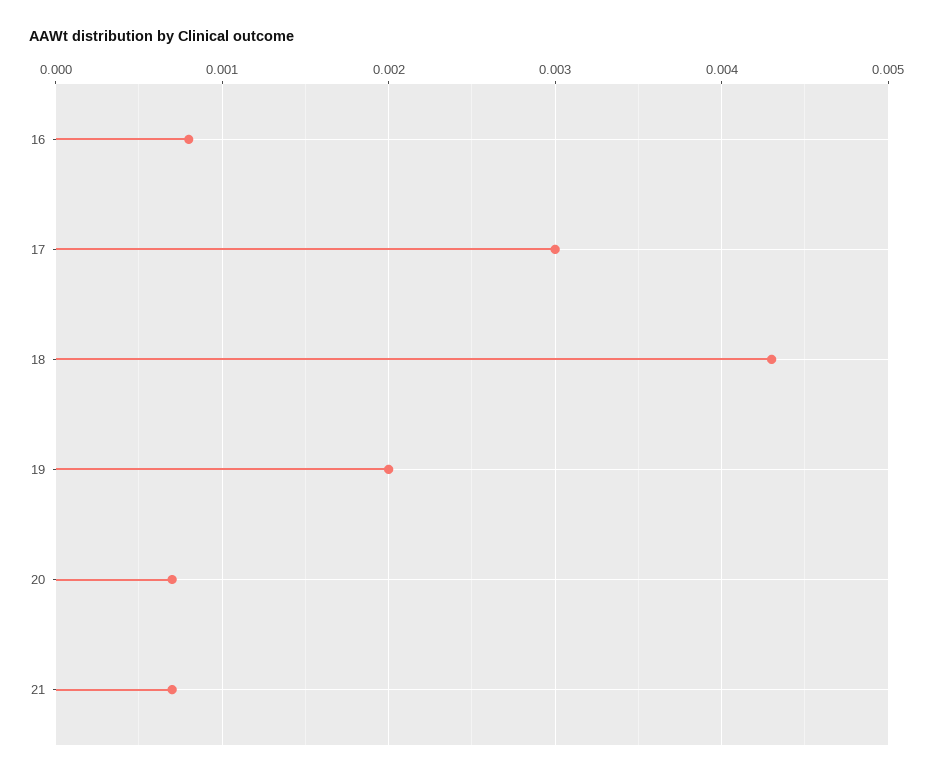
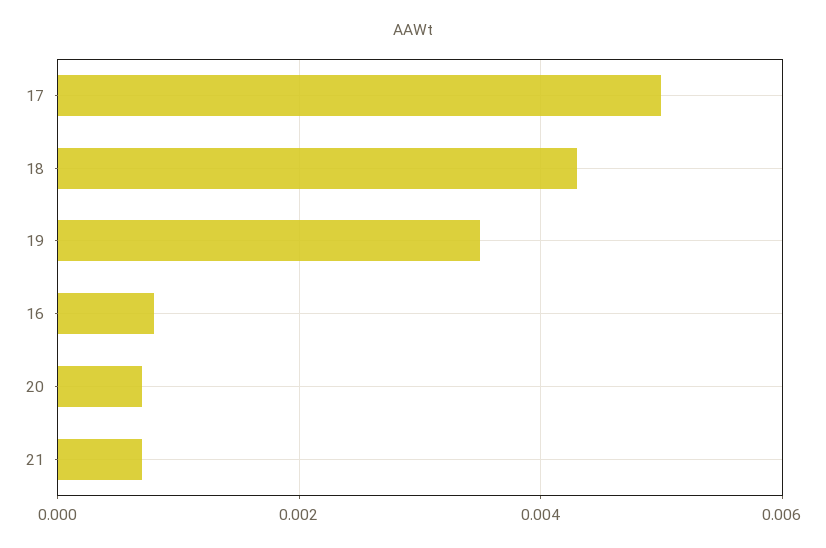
17: 0.003 -> 0.005
19: 0.002 -> 0.0035

